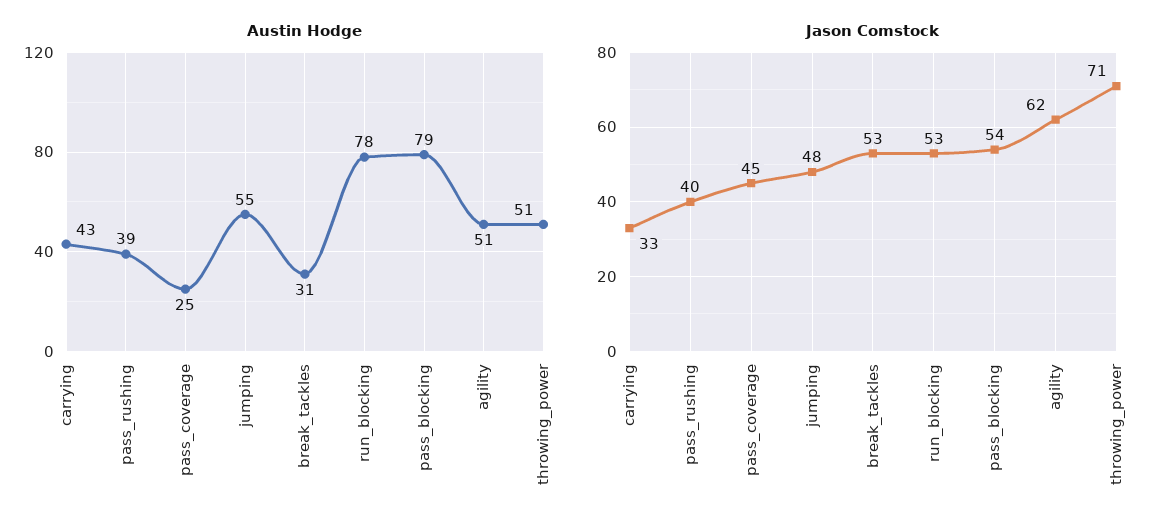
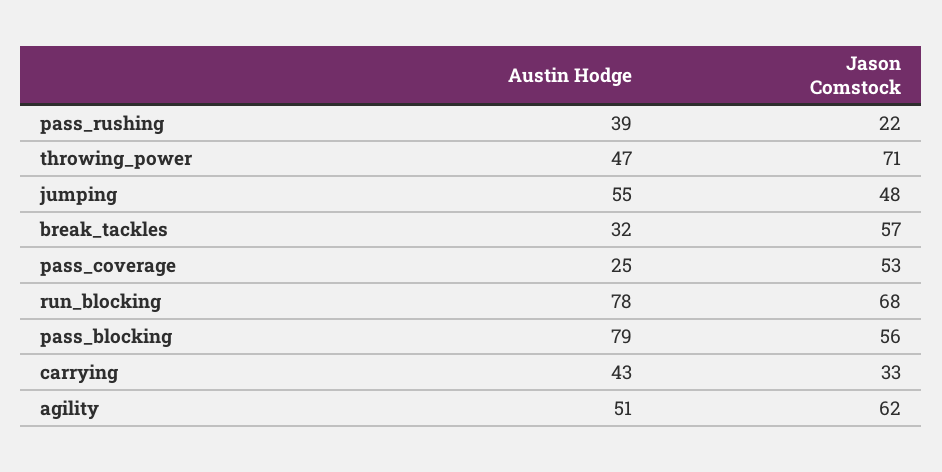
Austin Hodge, break_tackles: 31 -> 32
Austin Hodge, throwing_power: 51 -> 47
Jason Comstock, pass_rushing: 40 -> 22
Jason Comstock, pass_coverage: 45 -> 53
Jason Comstock, break_tackles: 53 -> 57
Jason Comstock, run_blocking: 53 -> 68
Jason Comstock, pass_blocking: 54 -> 56

